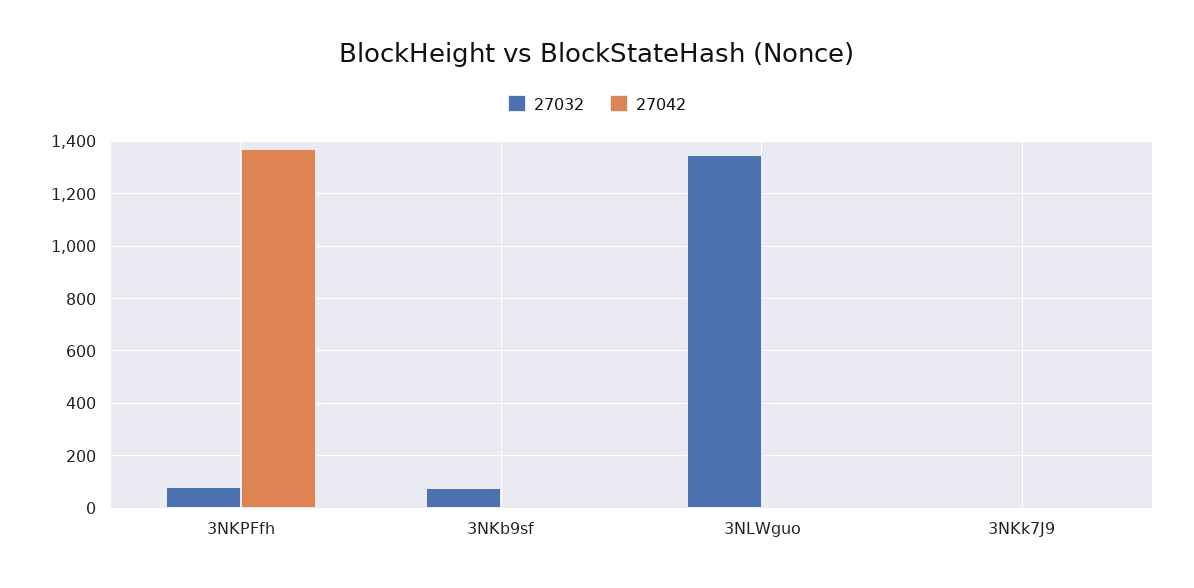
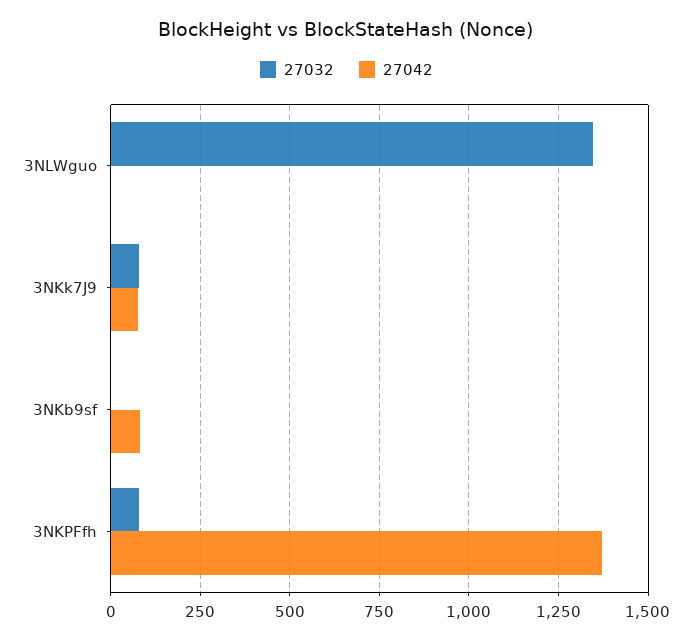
27032, 3NKb9sf: 75 -> 0
27042, 3NKb9sf: 0 -> 75
27032, 3NKk7J9: 0 -> 75
27042, 3NKk7J9: 0 -> 75

